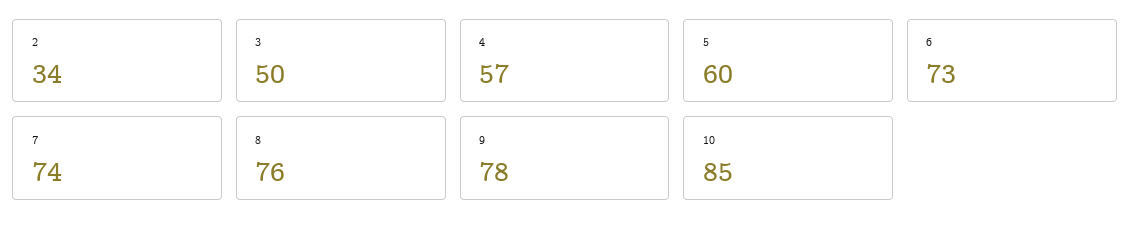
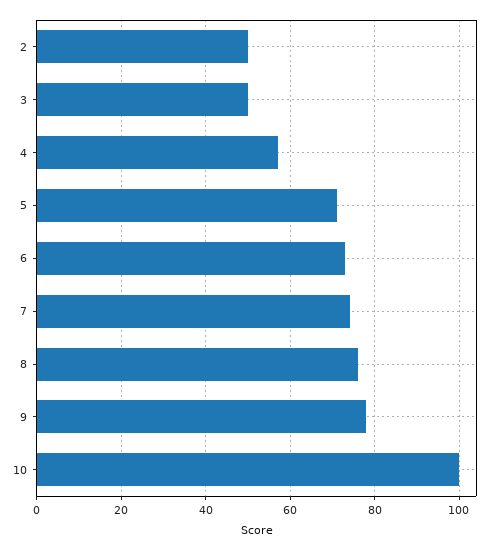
2: 34 -> 50
5: 60 -> 70
10: 85 -> 100

